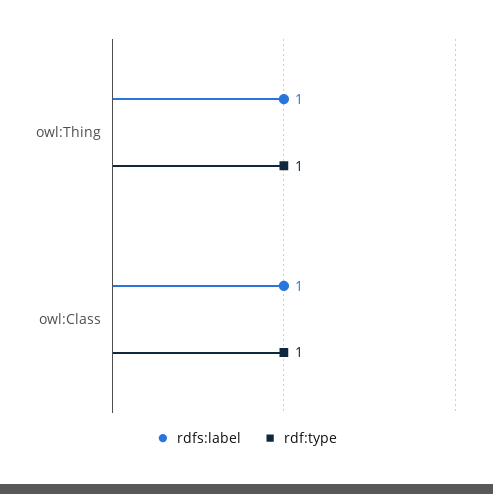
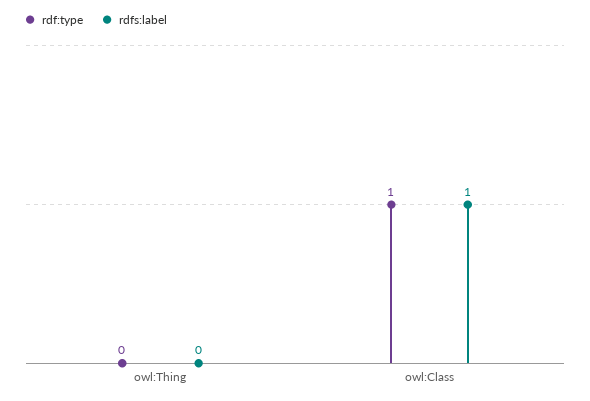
rdfs:label, owl:Thing: 1 -> 0
rdf:type, owl:Thing: 1 -> 0

